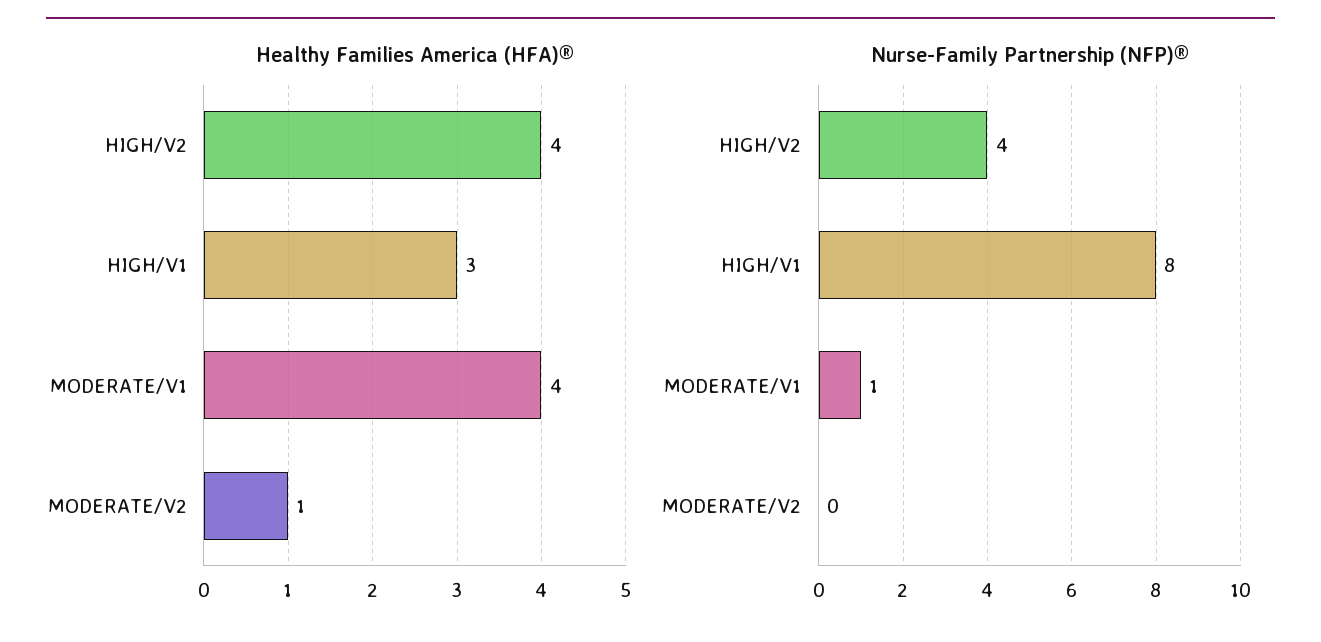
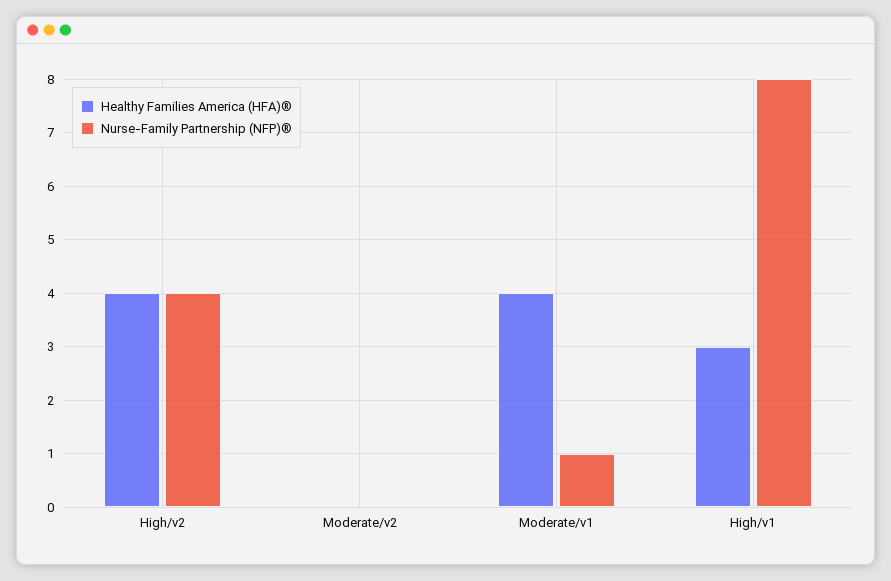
Healthy Families America (HFA)®, MODERATE/V2: 1 -> 0

